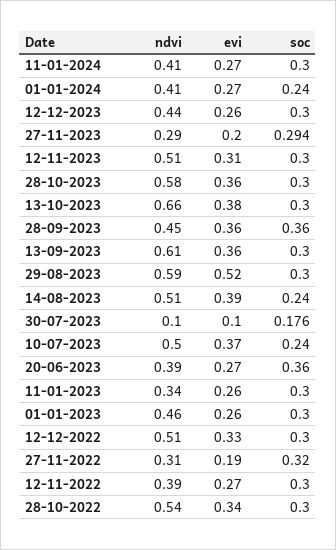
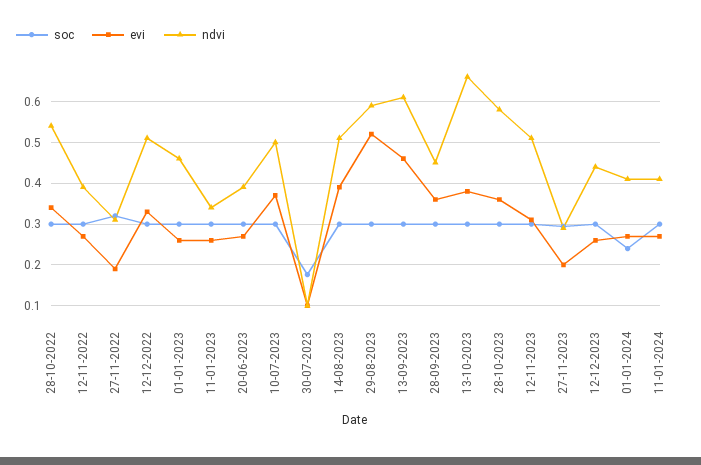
soc, 28-09-2023: 0.36 -> 0.3
evi, 13-09-2023: 0.36 -> 0.46
soc, 14-08-2023: 0.24 -> 0.3
soc, 10-07-2023: 0.24 -> 0.3
soc, 20-06-2023: 0.36 -> 0.3

